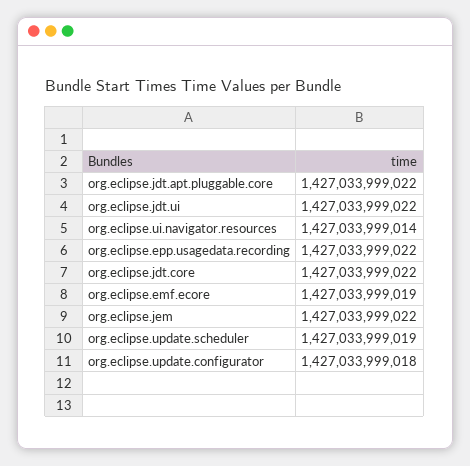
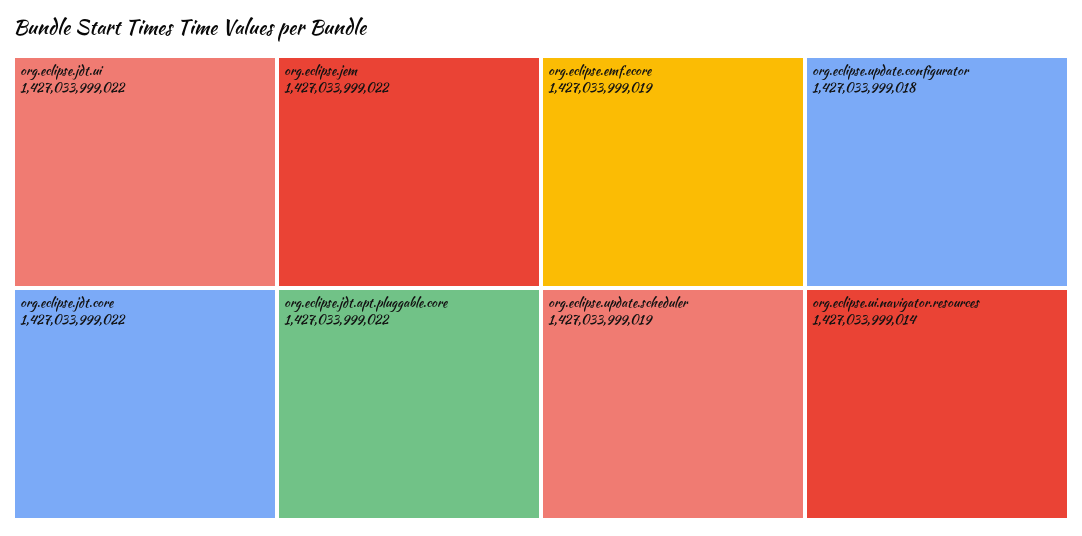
org.eclipse.epp.usagedata.recording: 1427033999022 -> none

